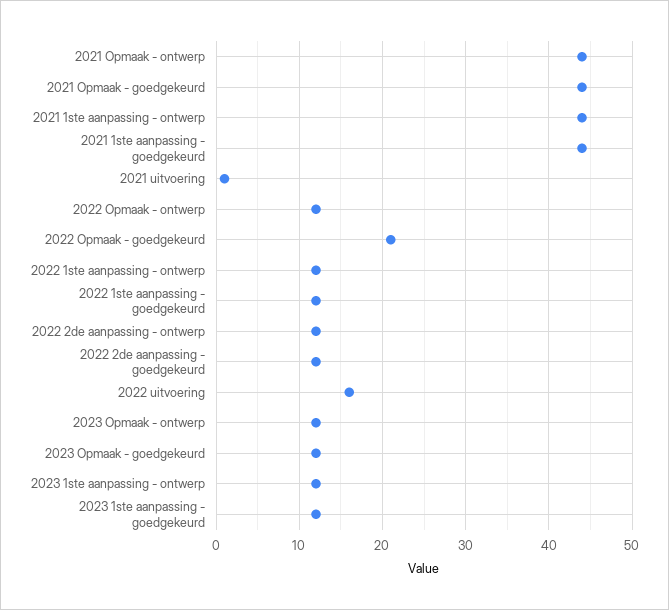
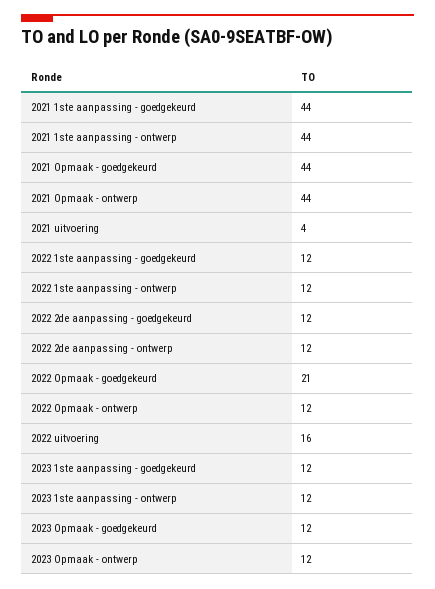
2021 uitvoering: 1 -> 4

